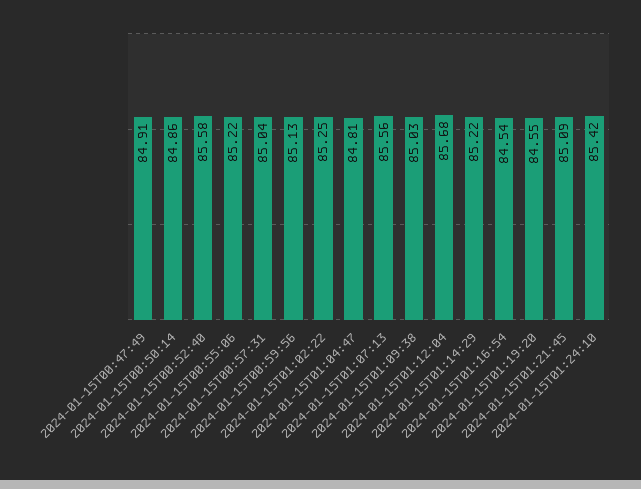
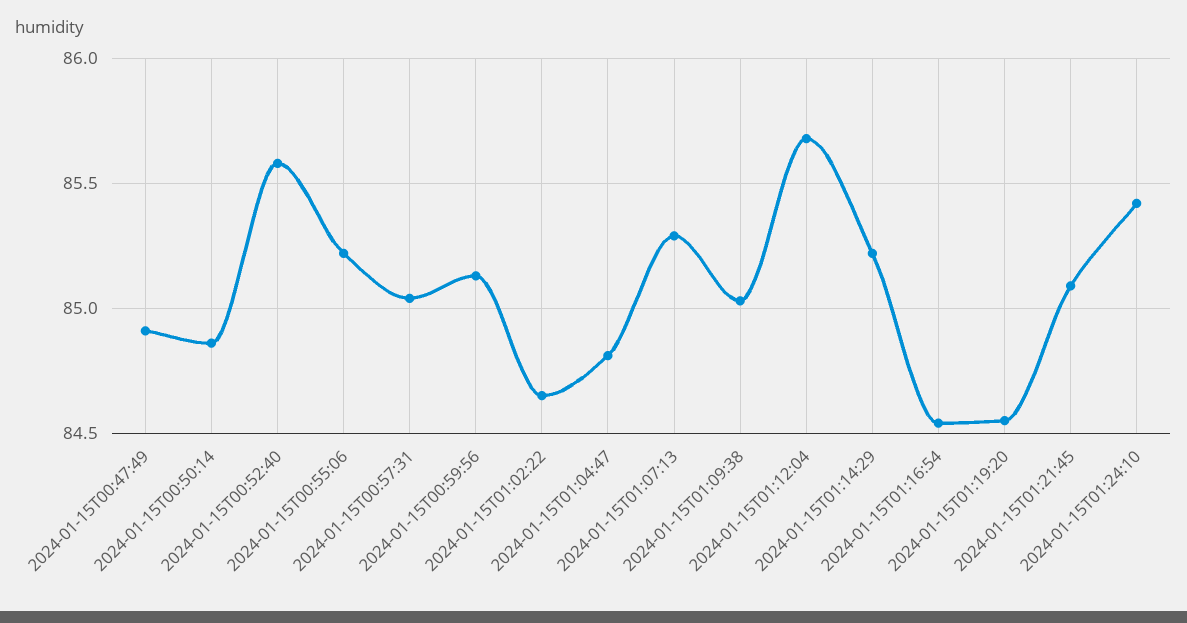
2024-01-15T01:02:22: 85.25 -> 84.65
2024-01-15T01:07:13: 85.56 -> 85.3

